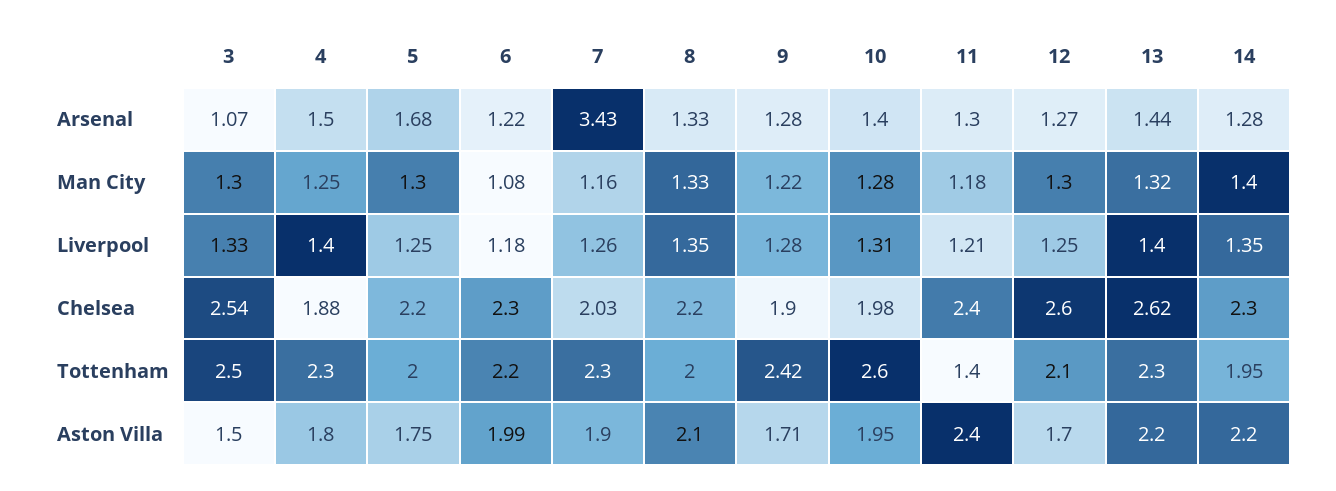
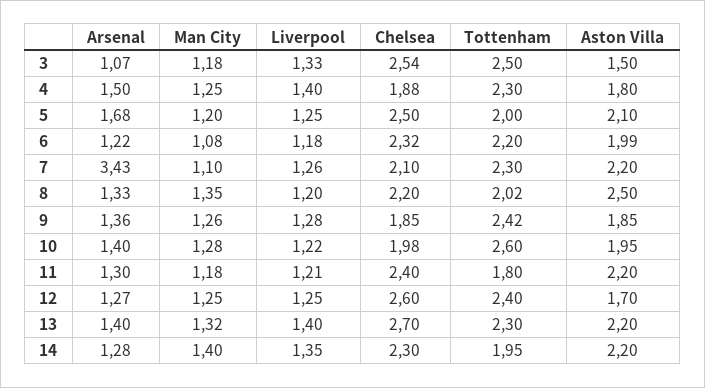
9, Arsenal: 1.28 -> 1.36
13, Arsenal: 1.44 -> 1.4
3, Man City: 1.3 -> 1.18
5, Man City: 1.3 -> 1.2
7, Man City: 1.16 -> 1.1
8, Man City: 1.33 -> 1.35
9, Man City: 1.22 -> 1.26
12, Man City: 1.3 -> 1.25
8, Liverpool: 1.35 -> 1.2
10, Liverpool: 1.31 -> 1.22
5, Chelsea: 2.2 -> 2.5
6, Chelsea: 2.3 -> 2.32
7, Chelsea: 2.03 -> 2.1
9, Chelsea: 1.9 -> 1.85
13, Chelsea: 2.62 -> 2.7
8, Tottenham: 2 -> 2.02
11, Tottenham: 1.4 -> 1.8
12, Tottenham: 2.1 -> 2.4
5, Aston Villa: 1.75 -> 2.1
7, Aston Villa: 1.9 -> 2.2
8, Aston Villa: 2.1 -> 2.5
9, Aston Villa: 1.71 -> 1.85
11, Aston Villa: 2.4 -> 2.2

